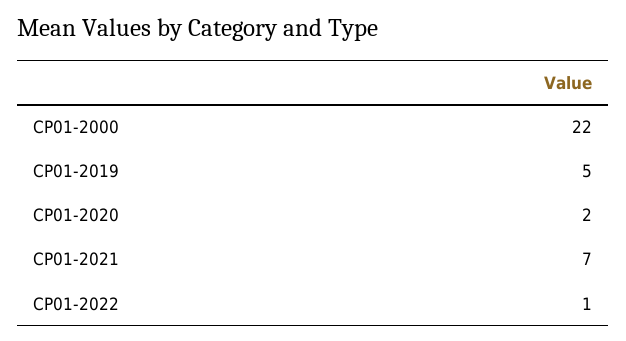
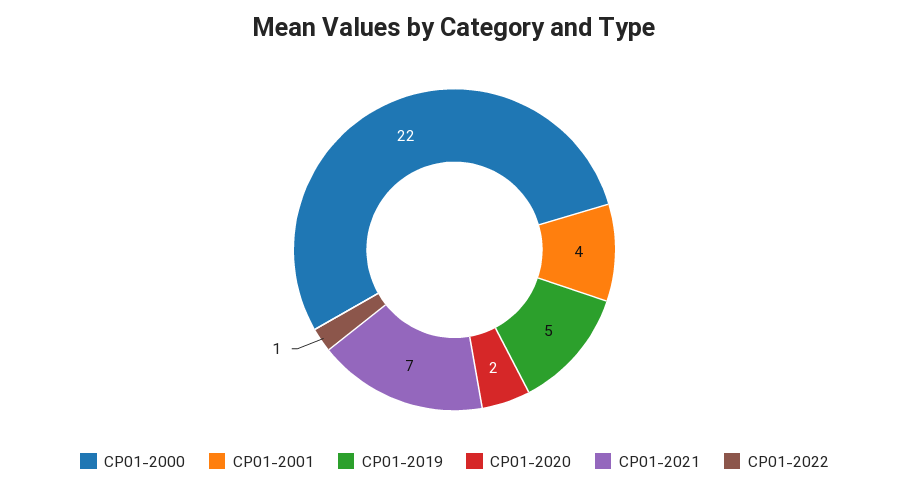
CP01-2001: none -> 4

